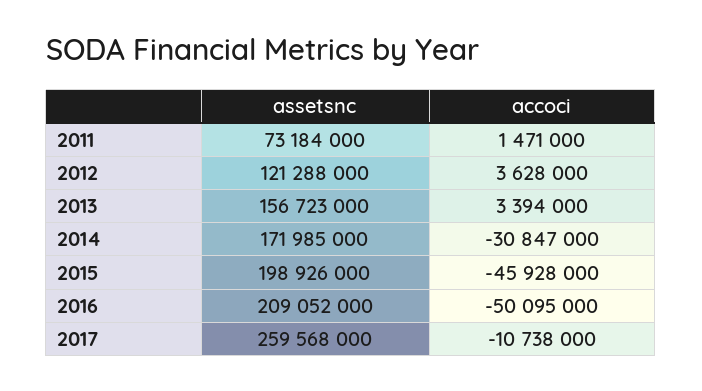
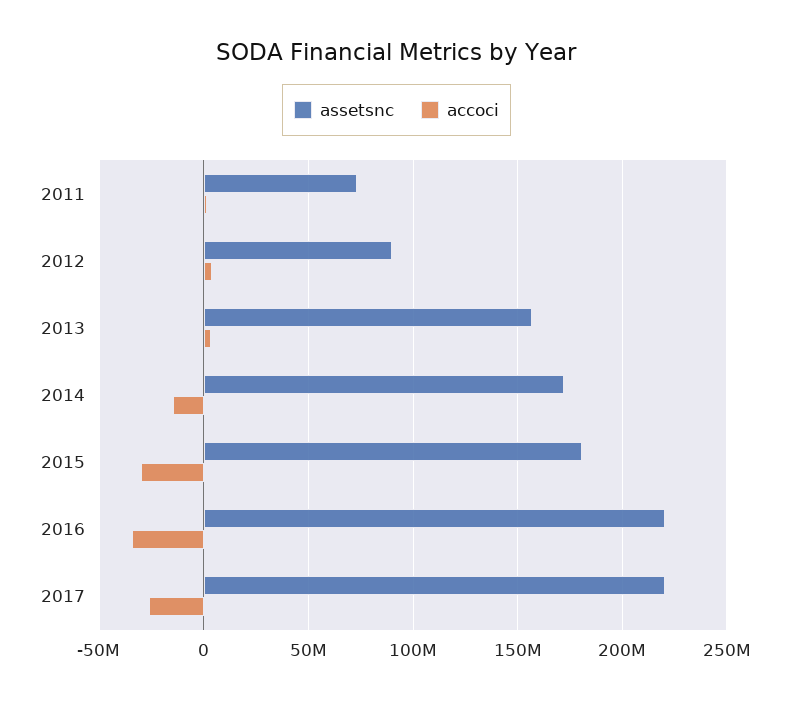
assetsnc, 2012: 121288000 -> 90000000
accoci, 2014: -30847000 -> -15000000
assetsnc, 2015: 198926000 -> 180000000
accoci, 2015: -45928000 -> -30000000
assetsnc, 2016: 209052000 -> 220000000
accoci, 2016: -50095000 -> -35000000
assetsnc, 2017: 259568000 -> 220000000
accoci, 2017: -10738000 -> -25000000

